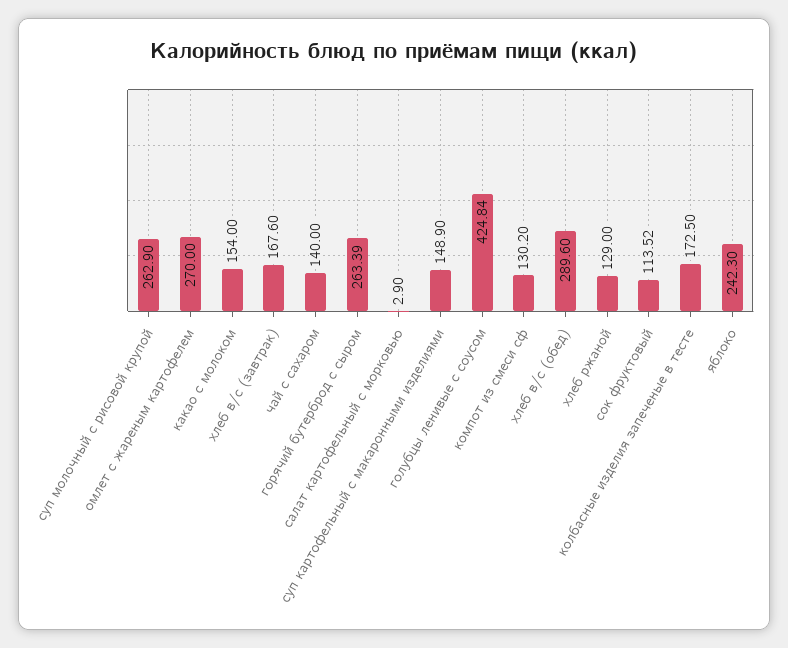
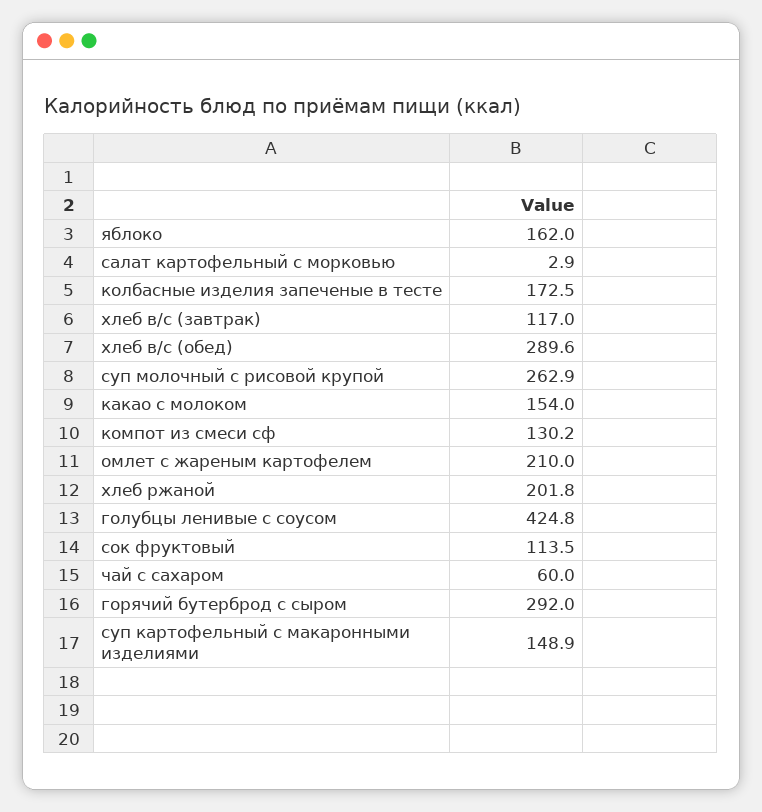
омлет с жареным картофелем: 270 -> 210
хлеб в/с (завтрак): 167.6 -> 117
чай с сахаром: 140 -> 60
горячий бутерброд с сыром: 263.39 -> 292
хлеб ржаной: 129 -> 201.8
яблоко: 242.3 -> 162

